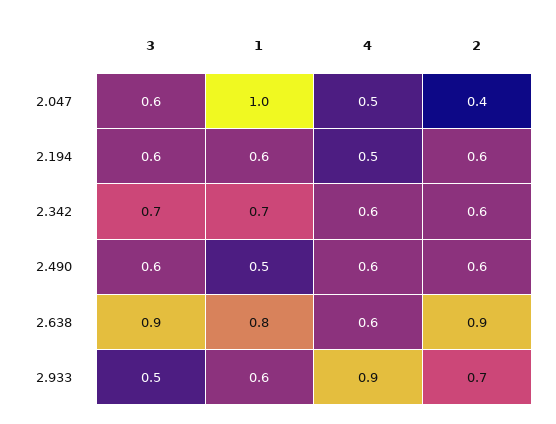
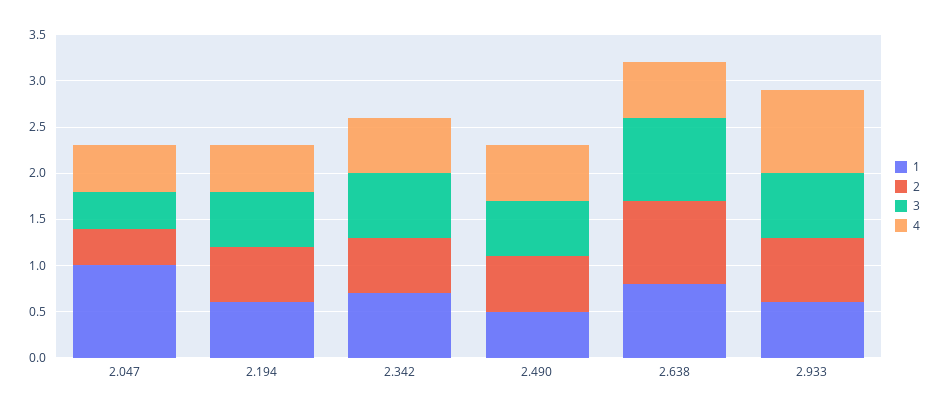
3, 2.047: 0.6 -> 0.4
3, 2.933: 0.5 -> 0.7

